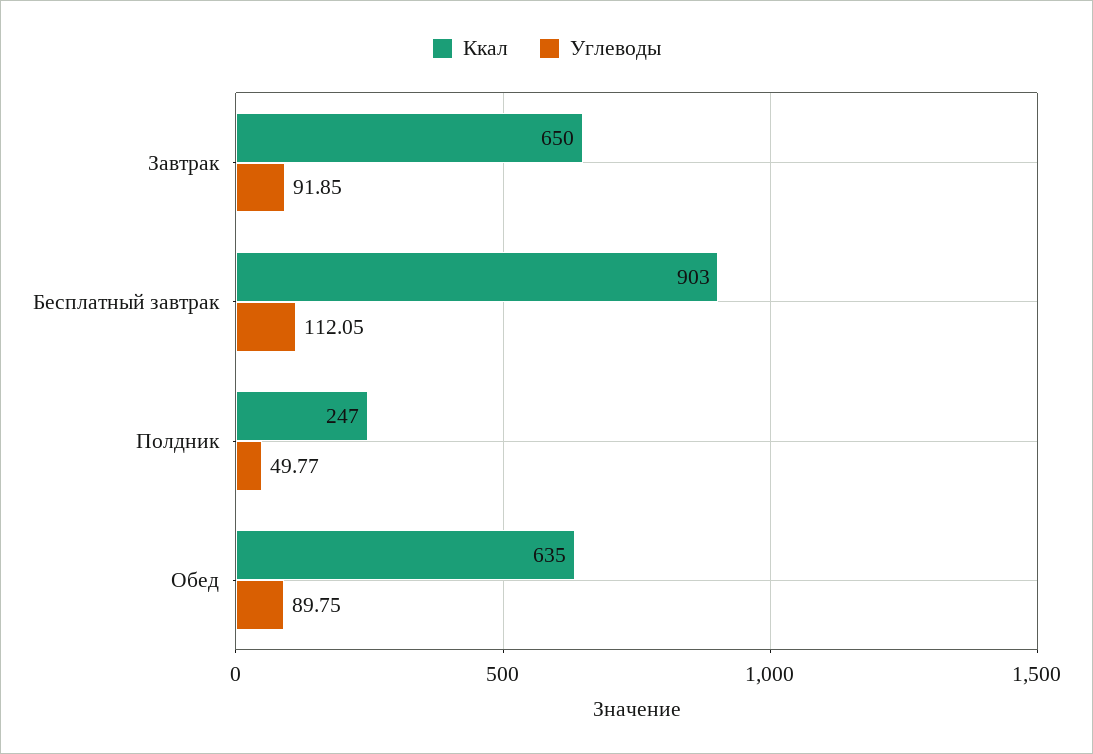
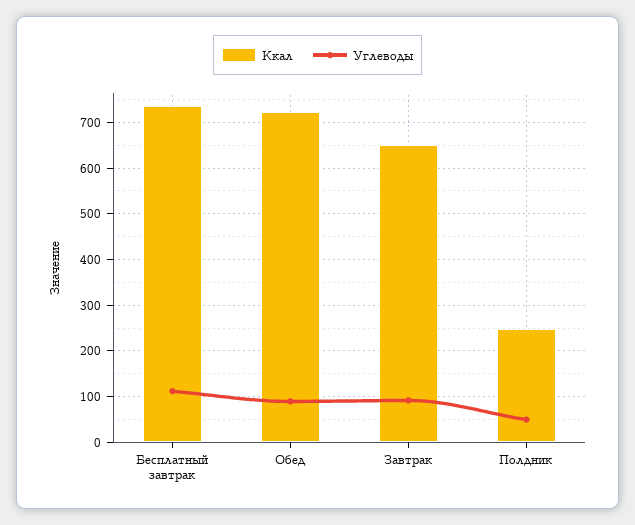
Ккал, Бесплатный завтрак: 903 -> 740
Ккал, Обед: 635 -> 720

